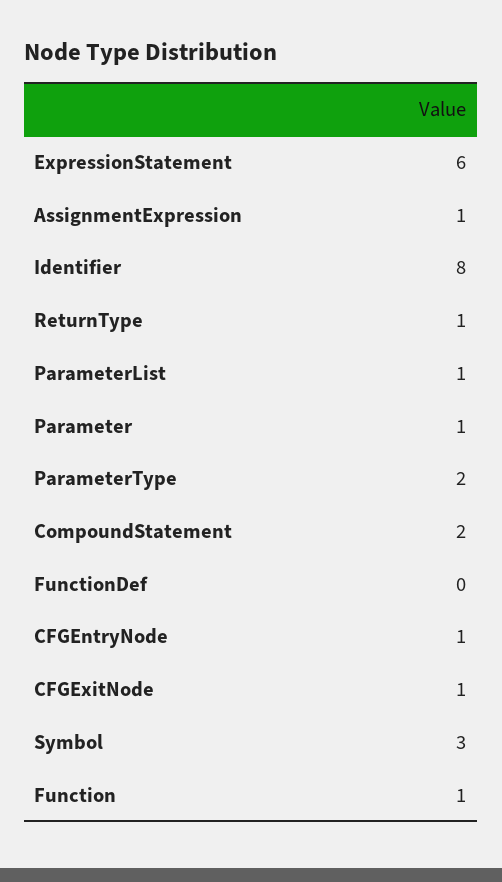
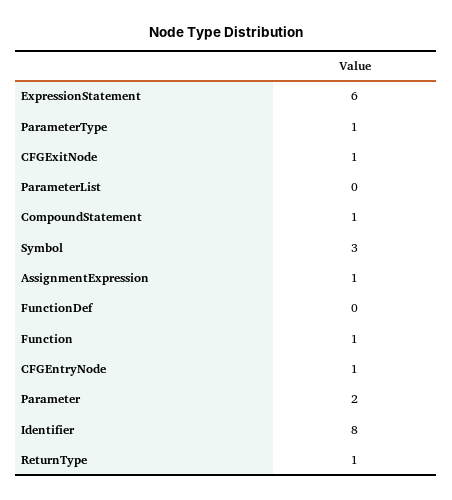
ParameterList: 1 -> 0
Parameter: 1 -> 2
ParameterType: 2 -> 1
CompoundStatement: 2 -> 1

